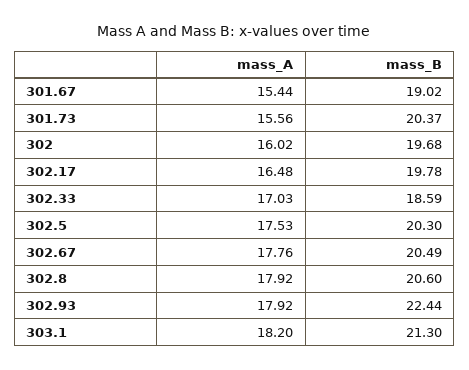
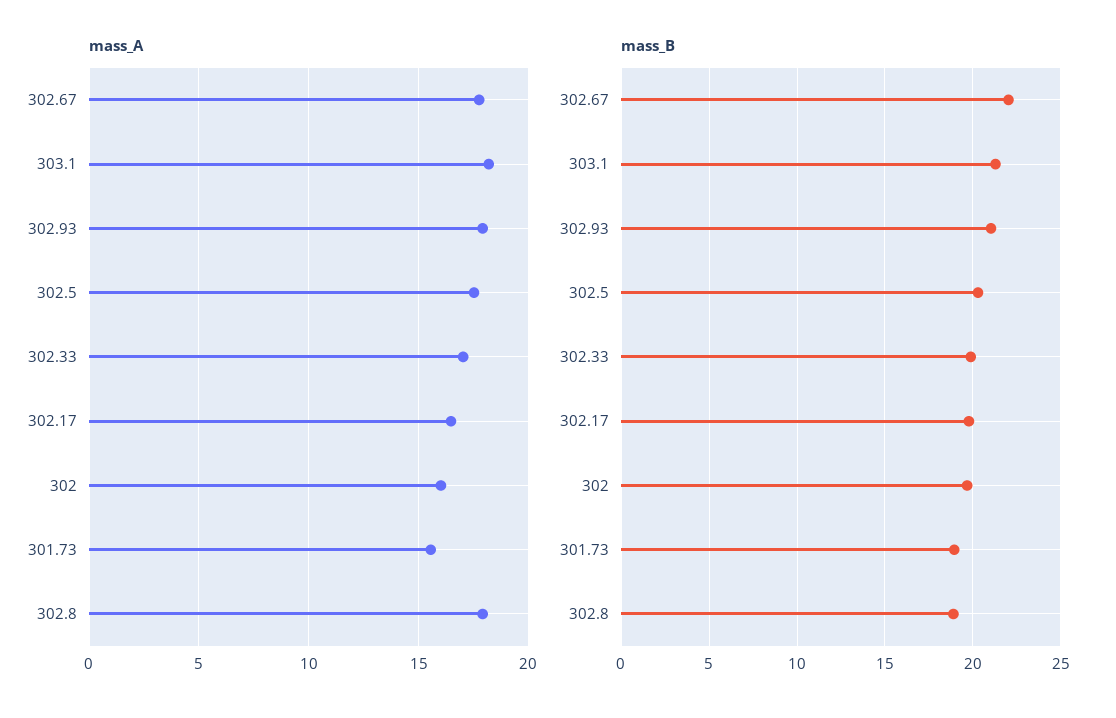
mass_A, 301.67: 15.44 -> none
mass_B, 301.67: 19.02 -> none
mass_B, 301.73: 20.37 -> 19
mass_B, 302.33: 18.59 -> 20
mass_B, 302.67: 20.49 -> 22
mass_B, 302.8: 20.6 -> 19
mass_B, 302.93: 22.44 -> 21

